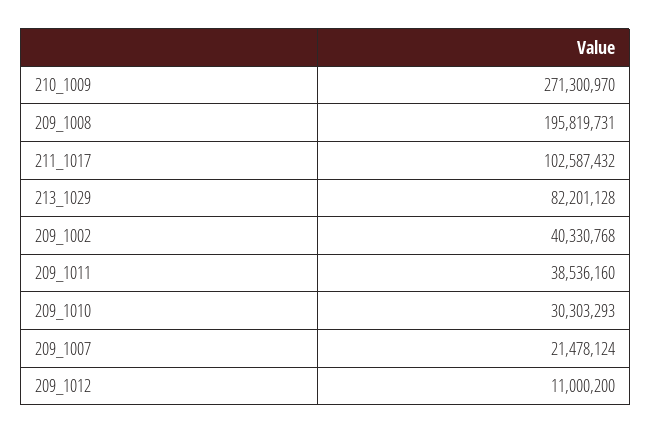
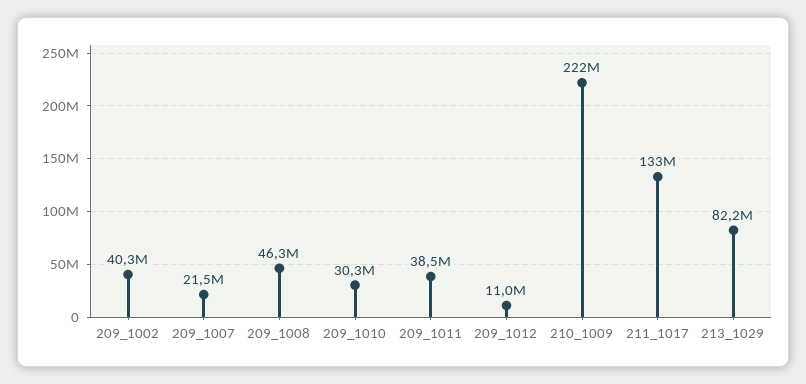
210_1009: 271300970 -> 222000000
209_1008: 195819731 -> 46300000
211_1017: 102587432 -> 133000000

